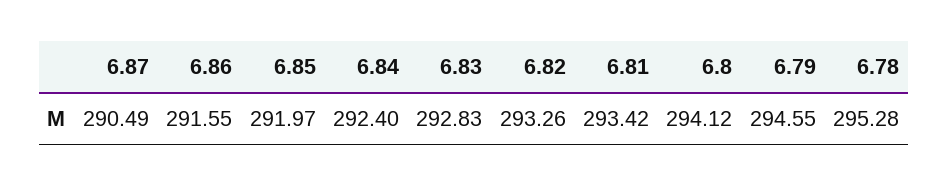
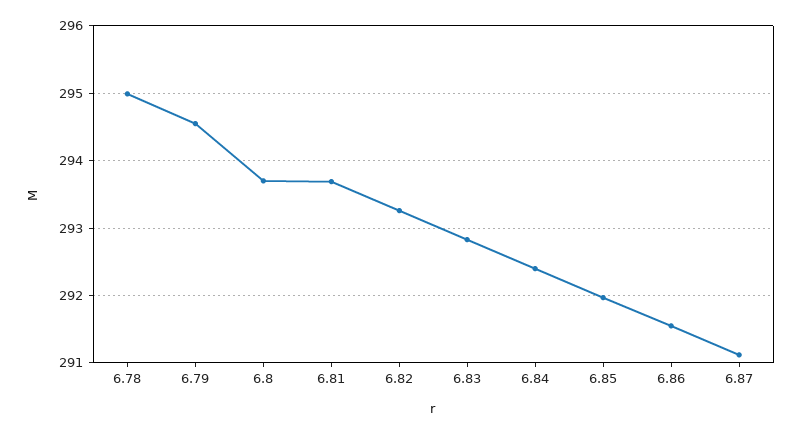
6.87: 290.49 -> 291.1
6.81: 293.42 -> 293.7
6.8: 294.12 -> 293.7
6.78: 295.28 -> 295

